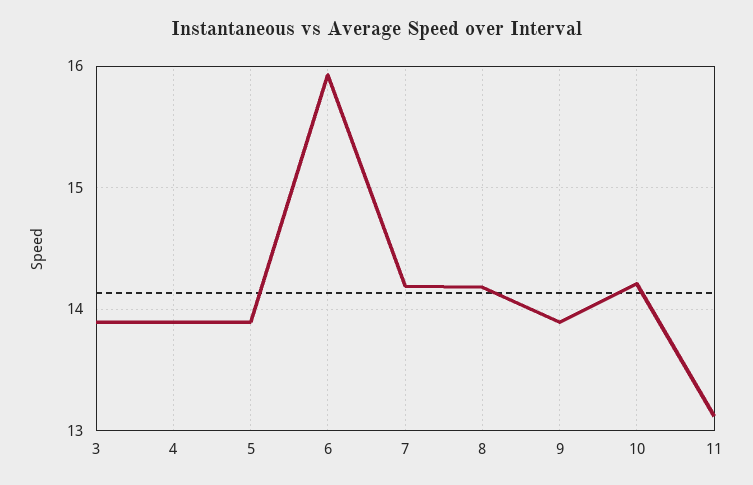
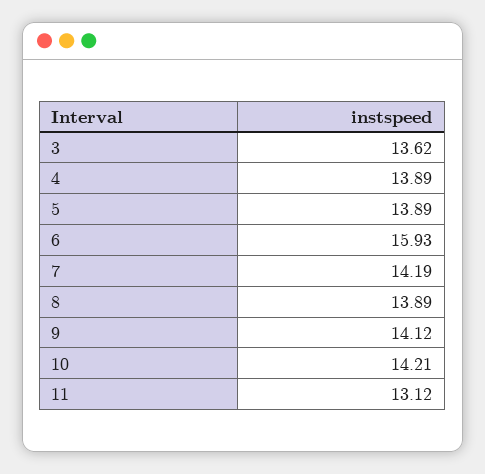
3: 13.9 -> 13.62
8: 14.2 -> 13.89
9: 13.9 -> 14.12

